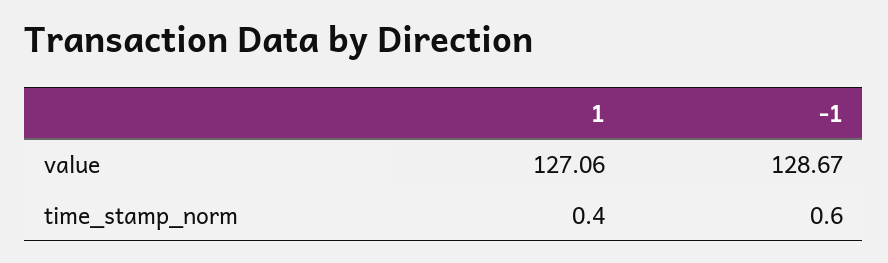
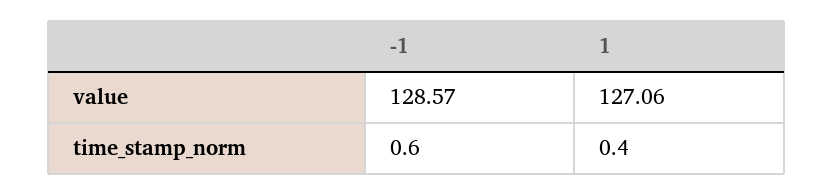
-1, value: 128.67 -> 128.57

